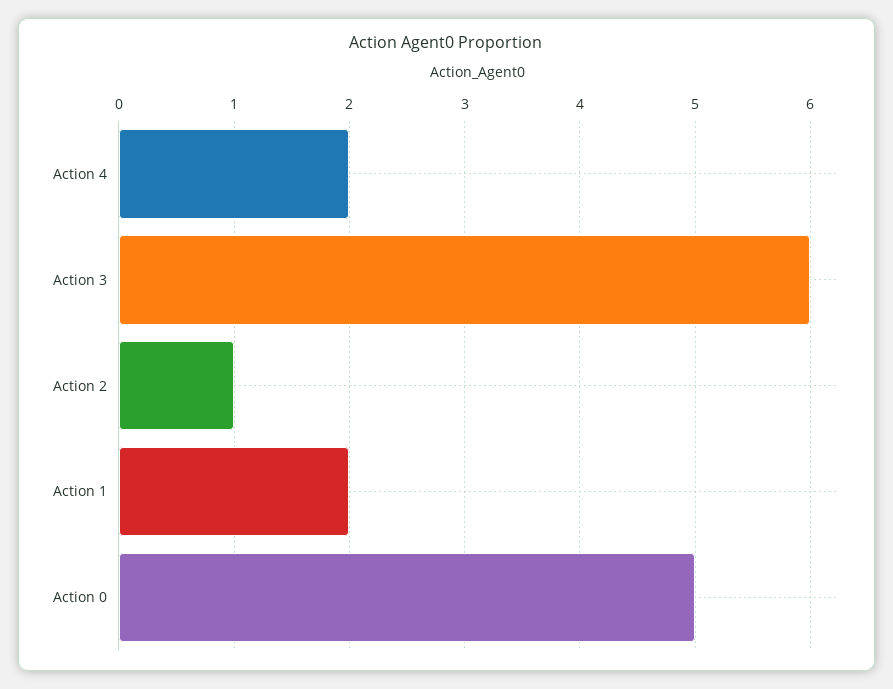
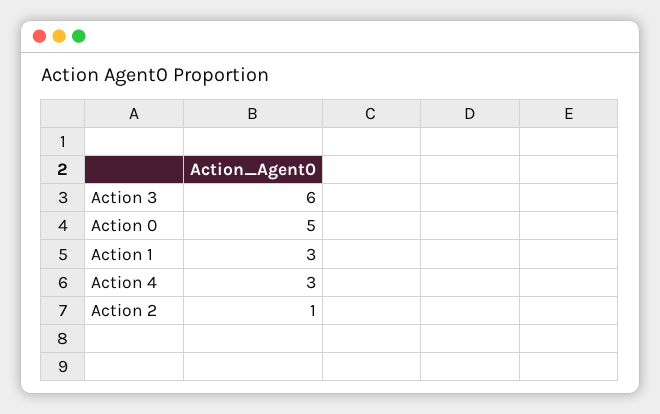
Action 4: 2 -> 3
Action 1: 2 -> 3

